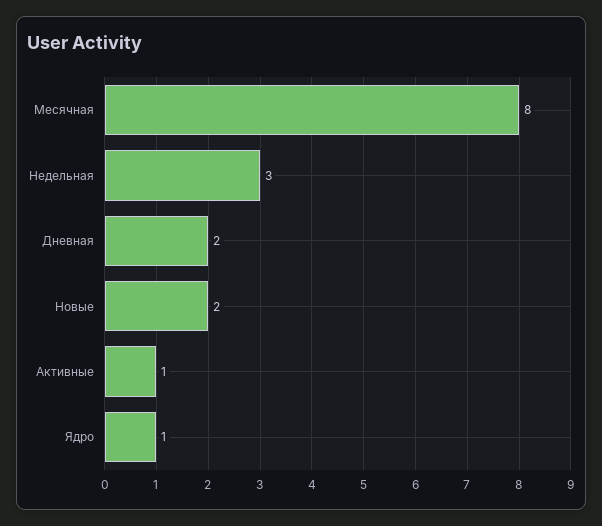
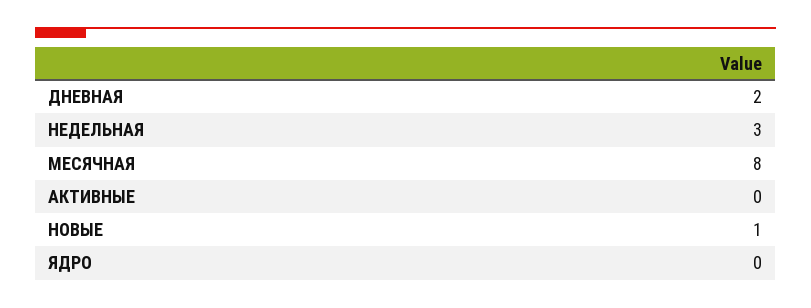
Новые: 2 -> 1
Активные: 1 -> 0
Ядро: 1 -> 0

